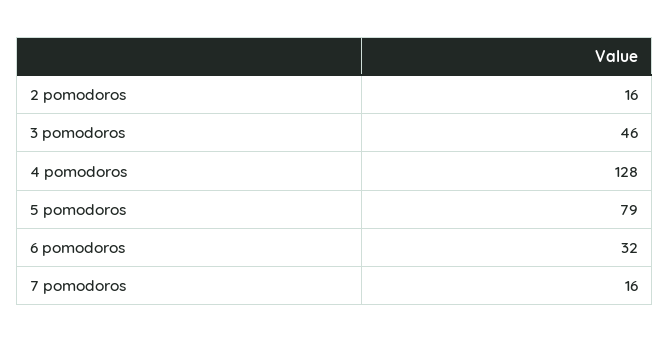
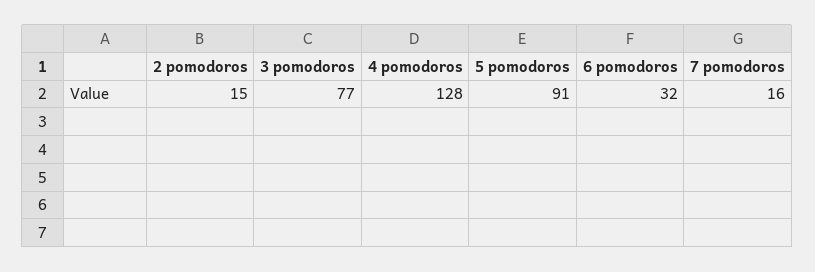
2 pomodoros: 16 -> 15
3 pomodoros: 46 -> 77
5 pomodoros: 79 -> 91

